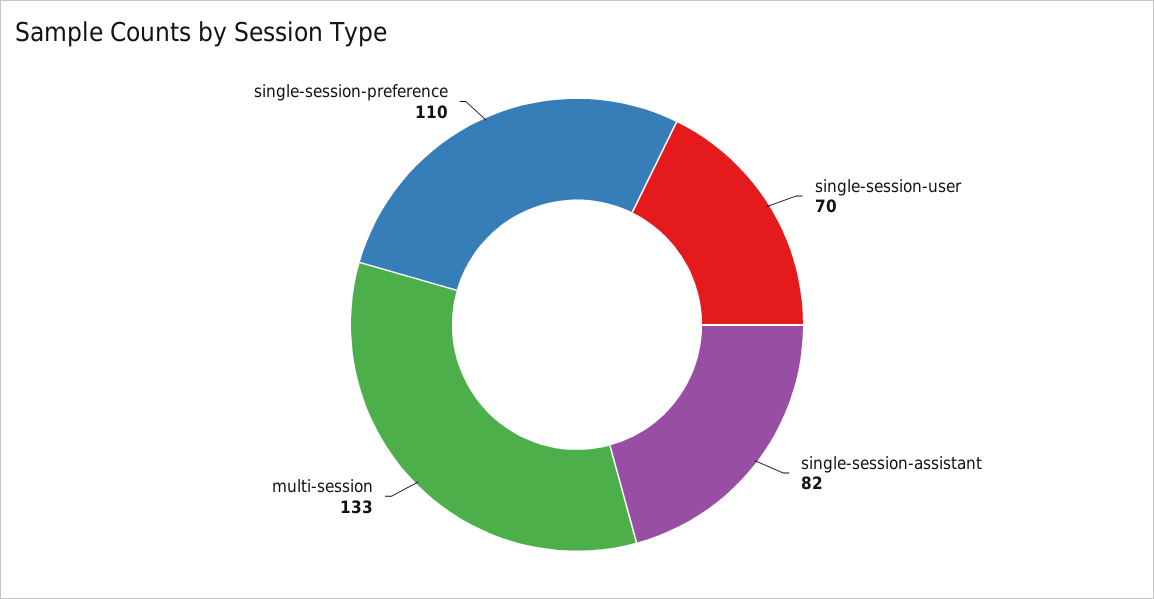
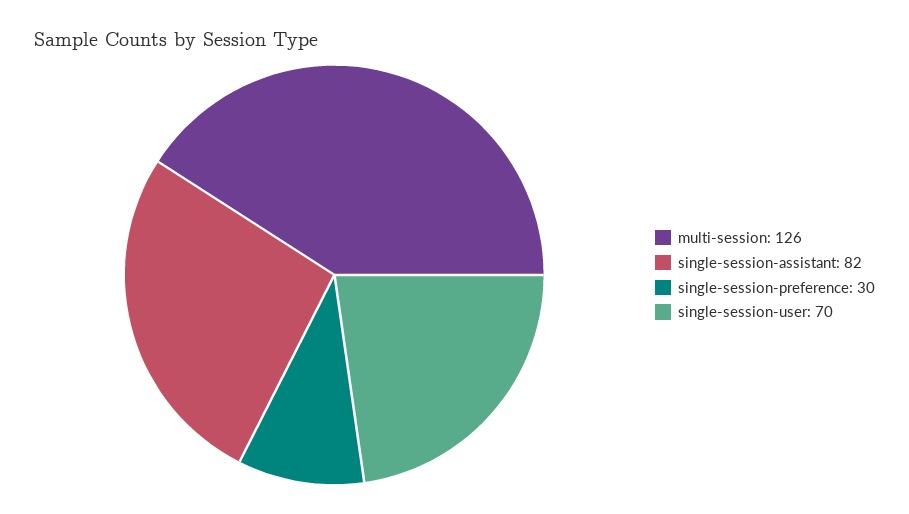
multi-session: 133 -> 126
single-session-preference: 110 -> 30

